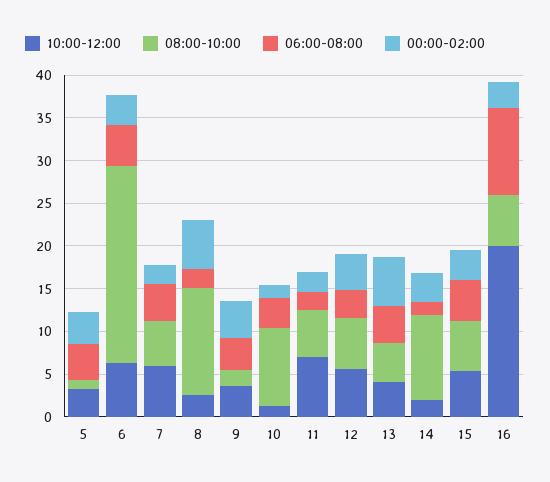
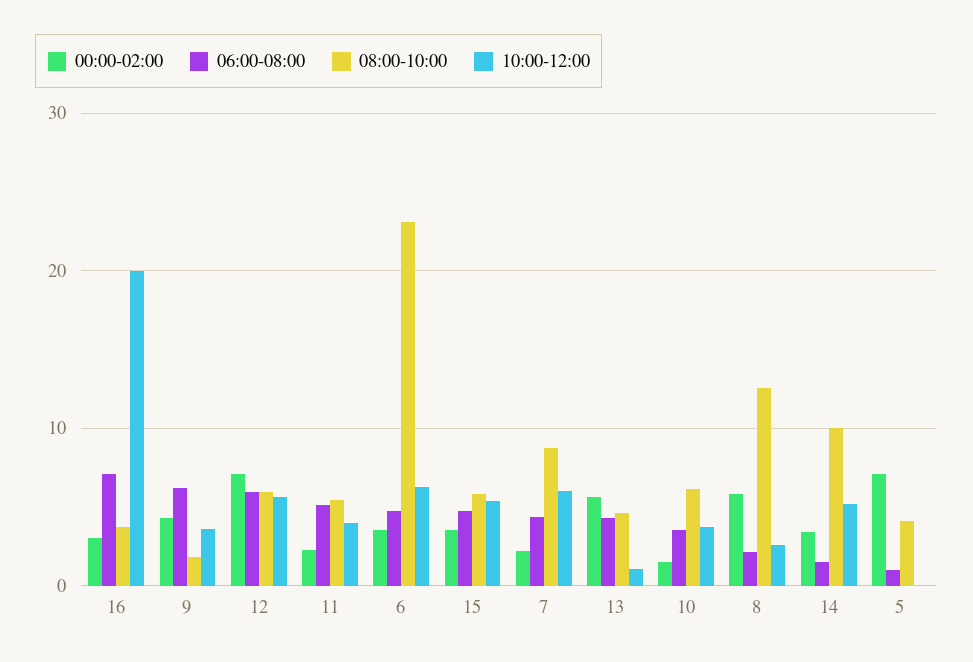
10:00-12:00, 5: 3 -> 0
08:00-10:00, 5: 1 -> 4
06:00-08:00, 5: 4 -> 1
00:00-02:00, 5: 4 -> 7
08:00-10:00, 7: 5 -> 9
06:00-08:00, 9: 4 -> 6
10:00-12:00, 10: 1 -> 4
08:00-10:00, 10: 9 -> 6
10:00-12:00, 11: 7 -> 4
06:00-08:00, 11: 2 -> 5
06:00-08:00, 12: 3 -> 6
00:00-02:00, 12: 4 -> 7
10:00-12:00, 13: 4 -> 1
10:00-12:00, 14: 2 -> 5
08:00-10:00, 16: 6 -> 4
06:00-08:00, 16: 10 -> 7

